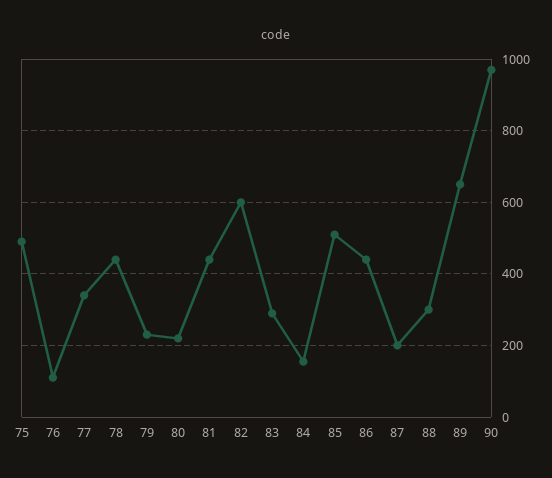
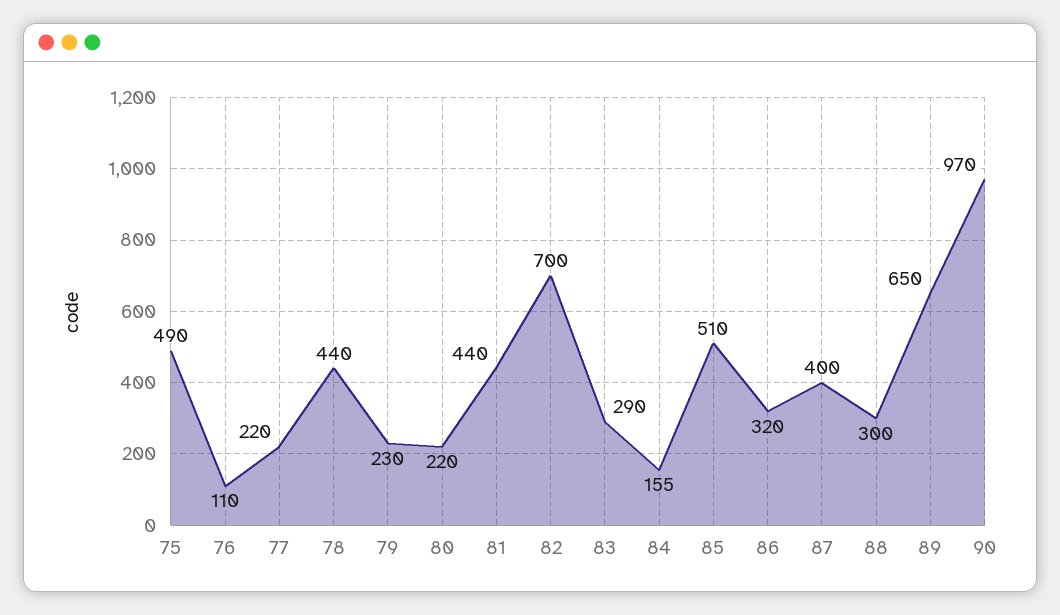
77: 340 -> 220
82: 600 -> 700
86: 440 -> 320
87: 200 -> 400

